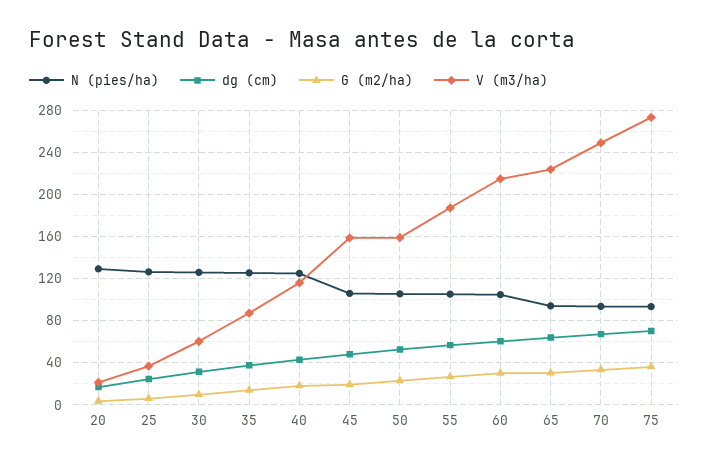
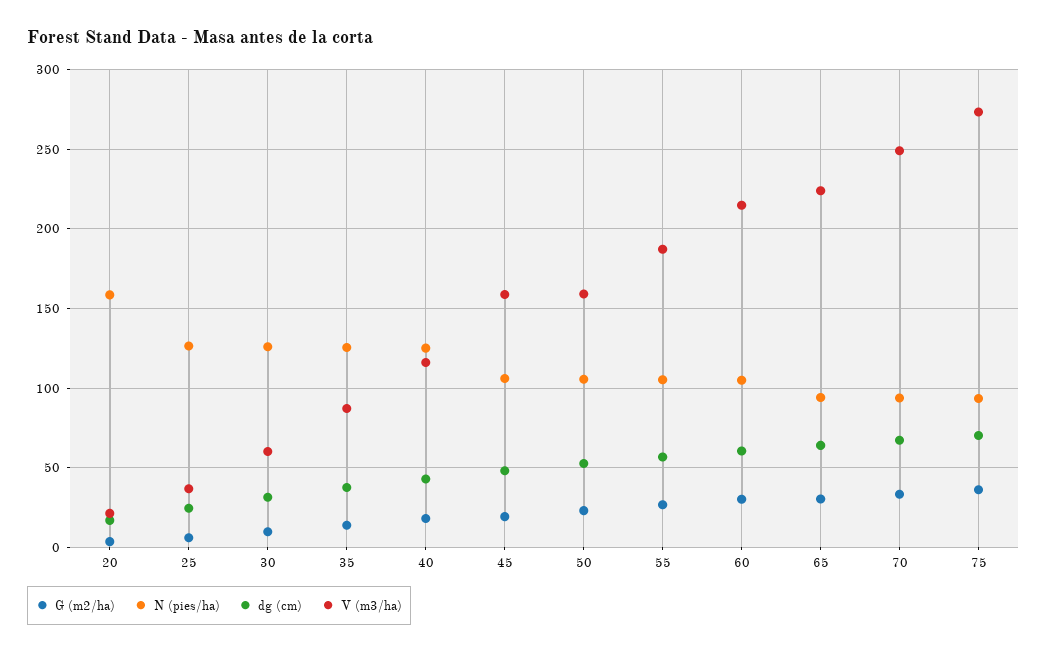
N (pies/ha), 20: 130 -> 160

